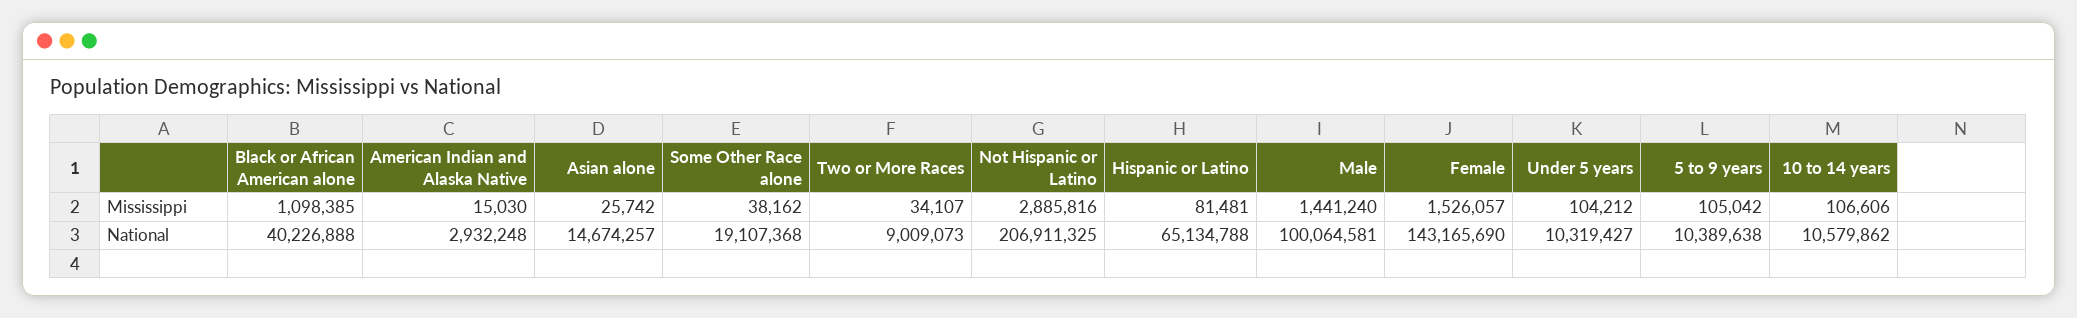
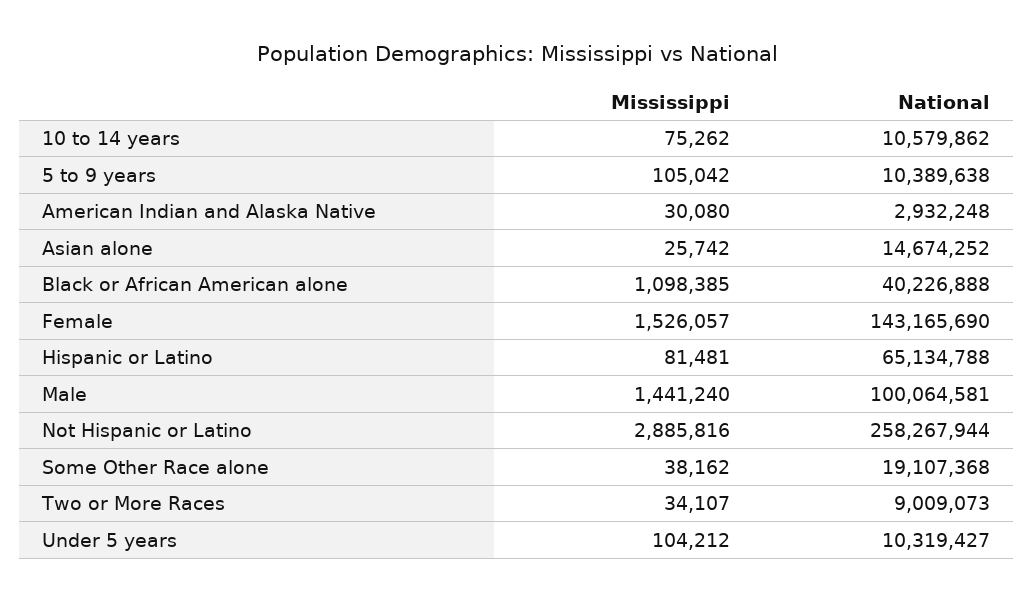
American Indian and Alaska Native, Mississippi: 15030 -> 30080
10 to 14 years, Mississippi: 106606 -> 75262
Asian alone, National: 14674257 -> 14674252
Not Hispanic or Latino, National: 206911325 -> 258267944

